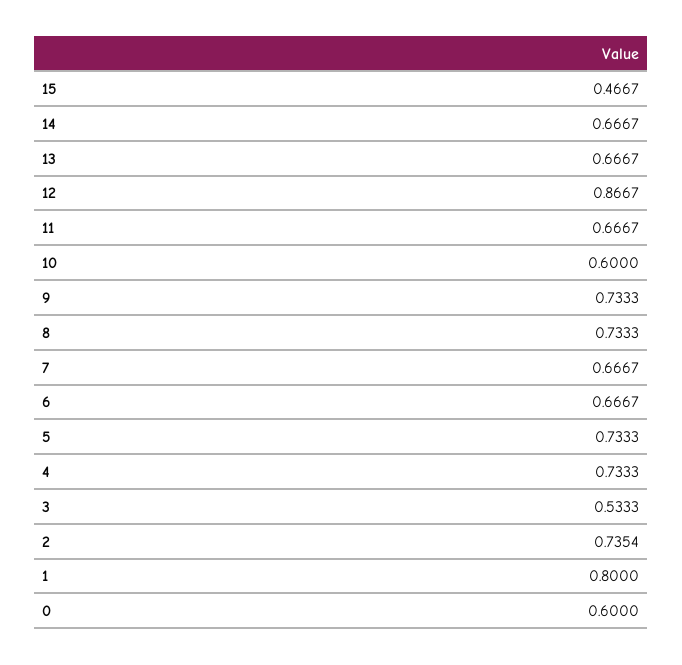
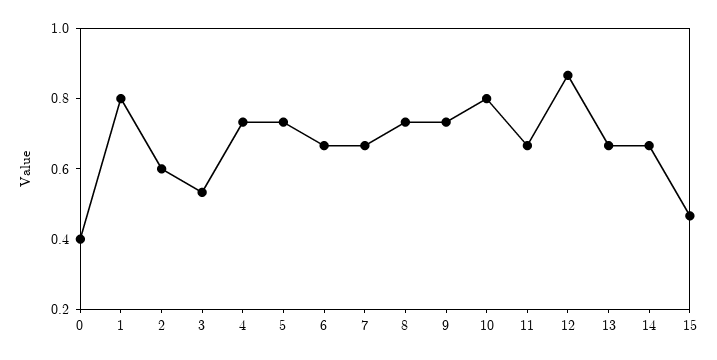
10: 0.6 -> 0.8
2: 0.7354 -> 0.6
0: 0.6 -> 0.4

